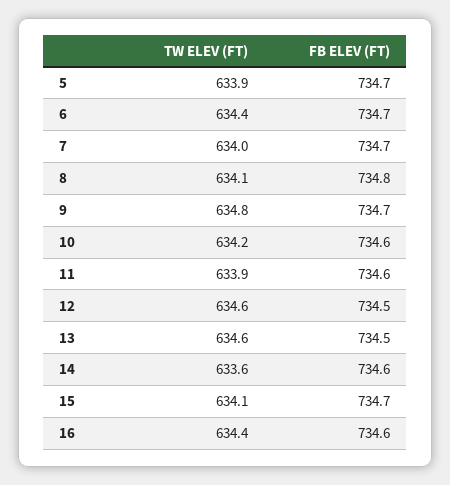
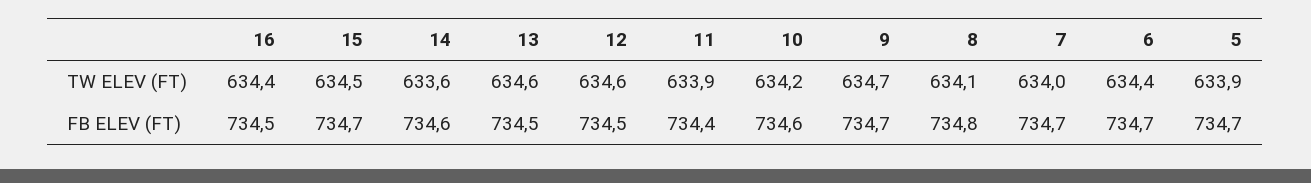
TW ELEV (FT), 9: 634.8 -> 634.7
FB ELEV (FT), 11: 734.6 -> 734.4
TW ELEV (FT), 15: 634.1 -> 634.5
FB ELEV (FT), 16: 734.6 -> 734.5

